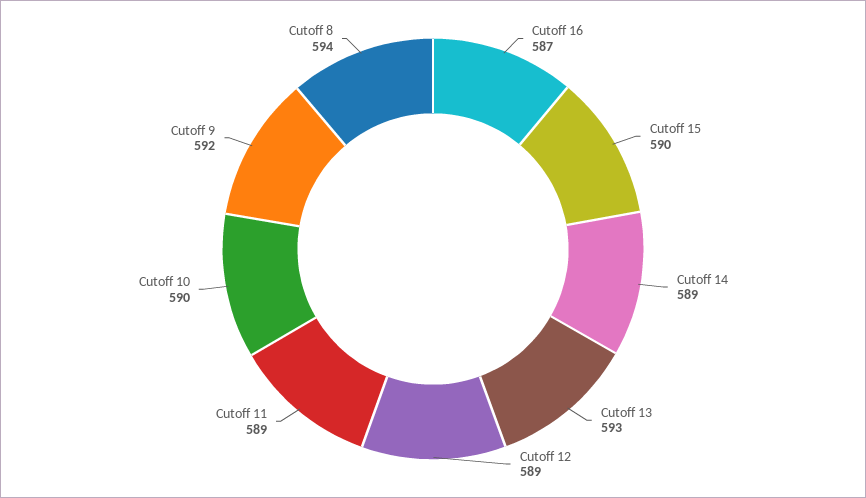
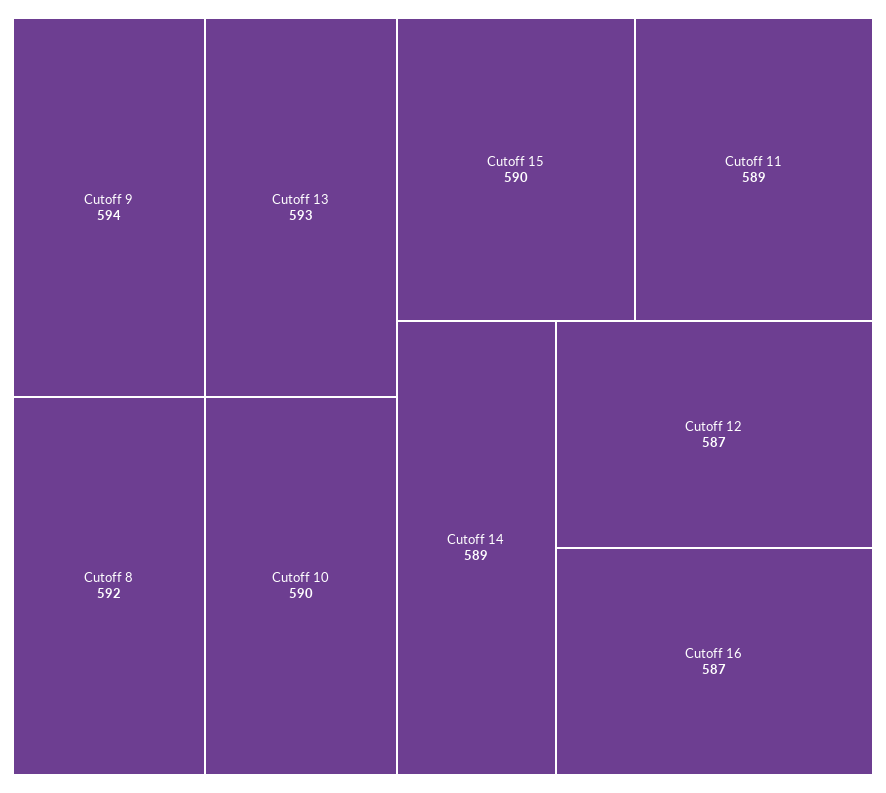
Cutoff 12: 589 -> 587
Cutoff 9: 592 -> 594
Cutoff 8: 594 -> 592

